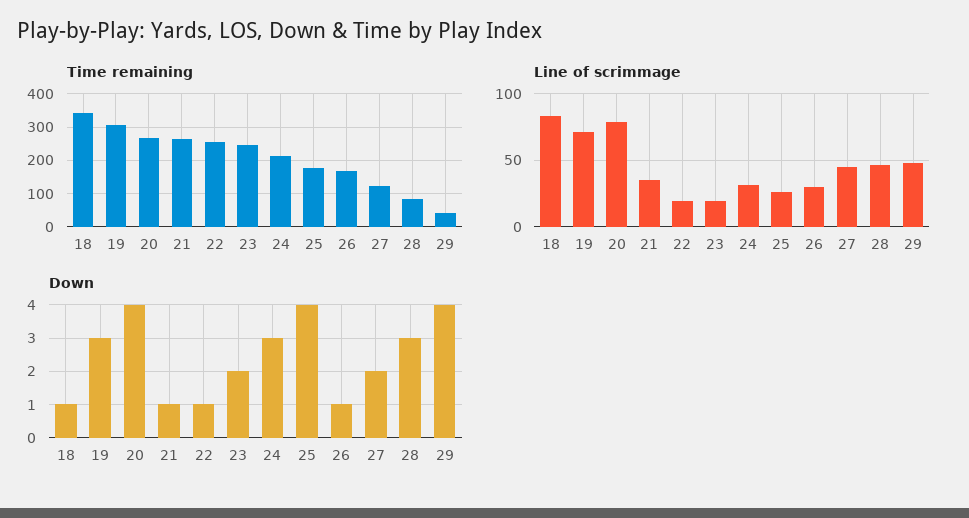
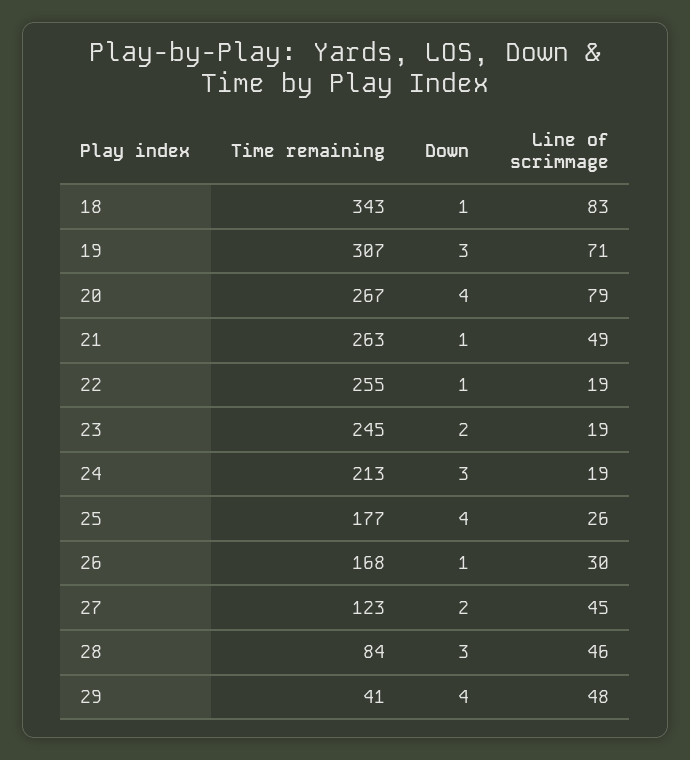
Line of scrimmage, 21: 35 -> 49
Line of scrimmage, 24: 30 -> 19

